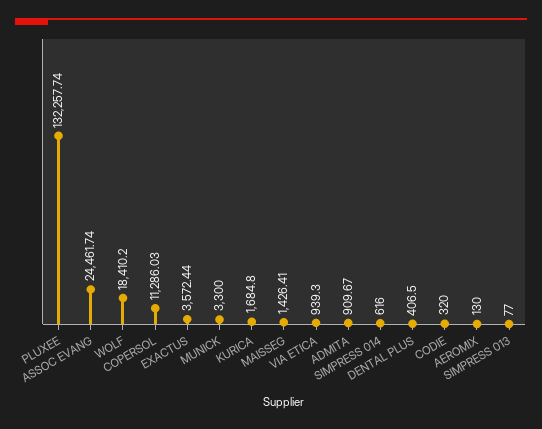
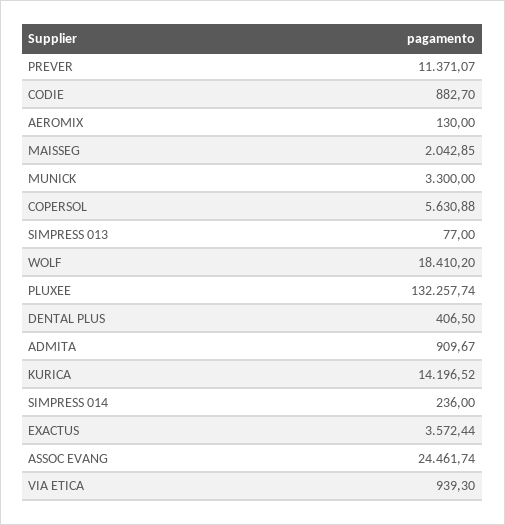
COPERSOL: 11286.03 -> 5630.88
KURICA: 1684.8 -> 14196.52
MAISSEG: 1426.41 -> 2042.85
SIMPRESS 014: 616 -> 236
CODIE: 320 -> 882.7
PREVER: none -> 11371.07

